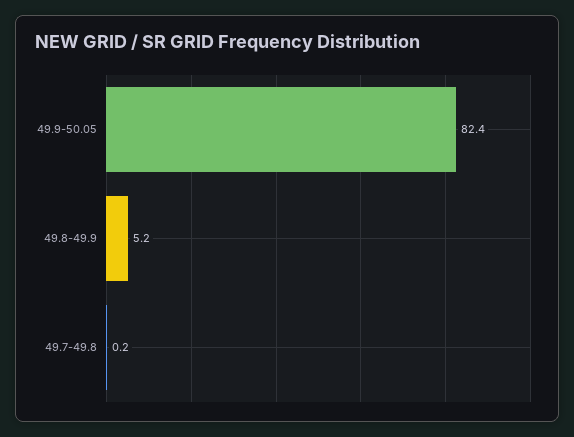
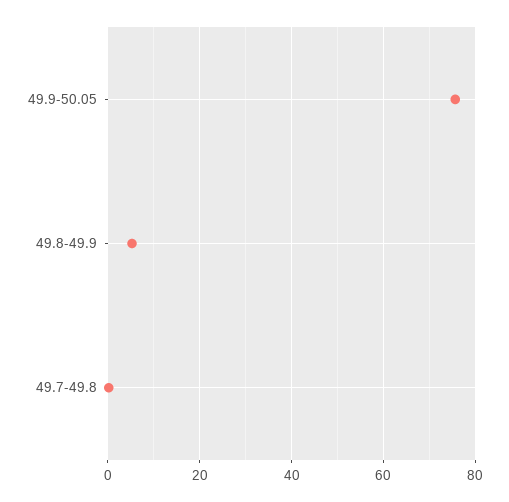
49.9-50.05: 82.4 -> 76

